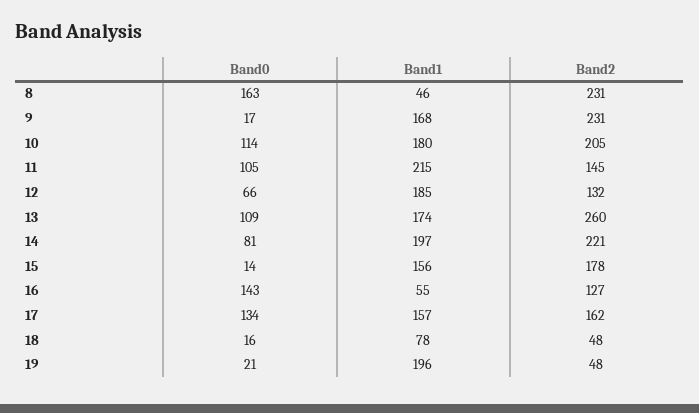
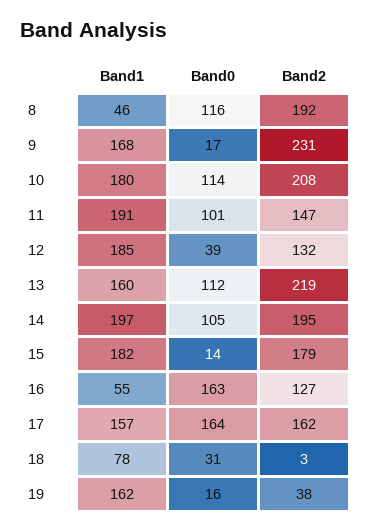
Band0, 8: 163 -> 116
Band2, 8: 231 -> 192
Band2, 10: 205 -> 208
Band0, 11: 105 -> 101
Band1, 11: 215 -> 191
Band2, 11: 145 -> 147
Band0, 12: 66 -> 39
Band0, 13: 109 -> 112
Band1, 13: 174 -> 160
Band2, 13: 260 -> 219
Band0, 14: 81 -> 105
Band2, 14: 221 -> 195
Band1, 15: 156 -> 182
Band2, 15: 178 -> 179
Band0, 16: 143 -> 163
Band0, 17: 134 -> 164
Band0, 18: 16 -> 31
Band2, 18: 48 -> 3
Band0, 19: 21 -> 16
Band1, 19: 196 -> 162
Band2, 19: 48 -> 38

